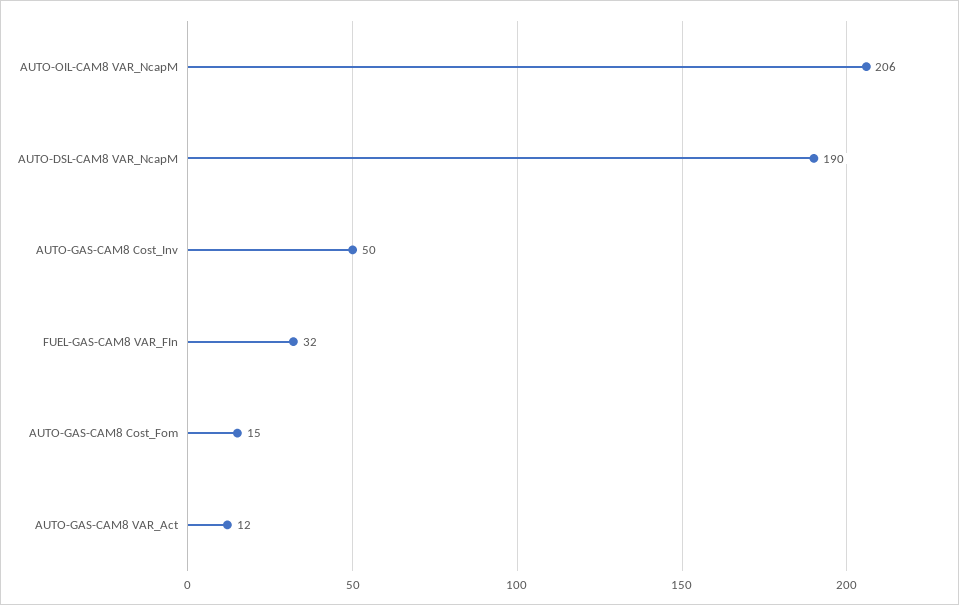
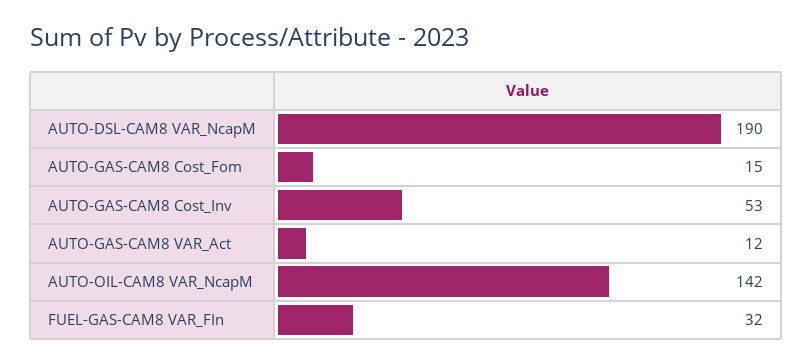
AUTO-OIL-CAM8 VAR_NcapM: 206 -> 142
AUTO-GAS-CAM8 Cost_Inv: 50 -> 53

